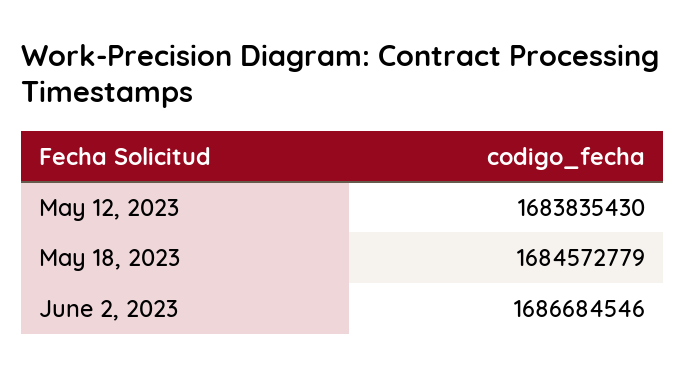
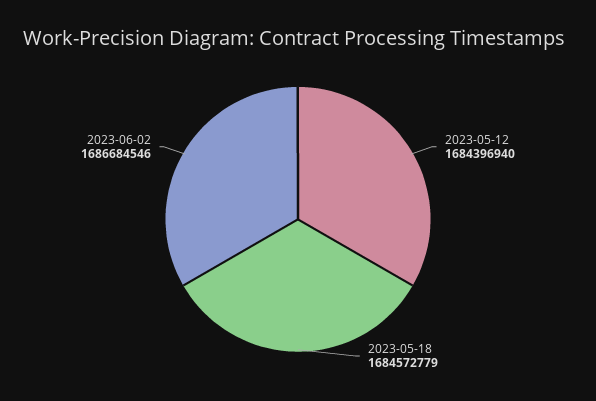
May 12, 2023: 1683835430 -> 1684396940

